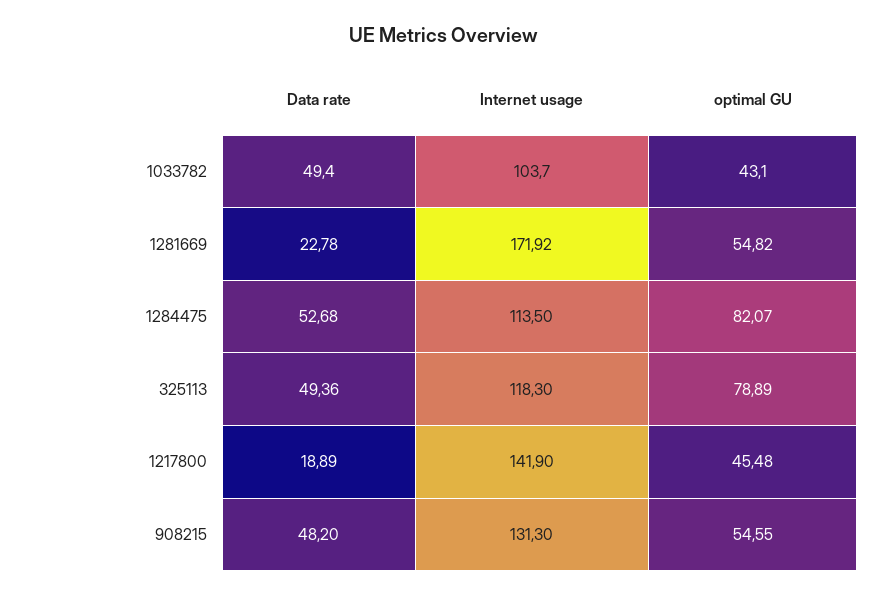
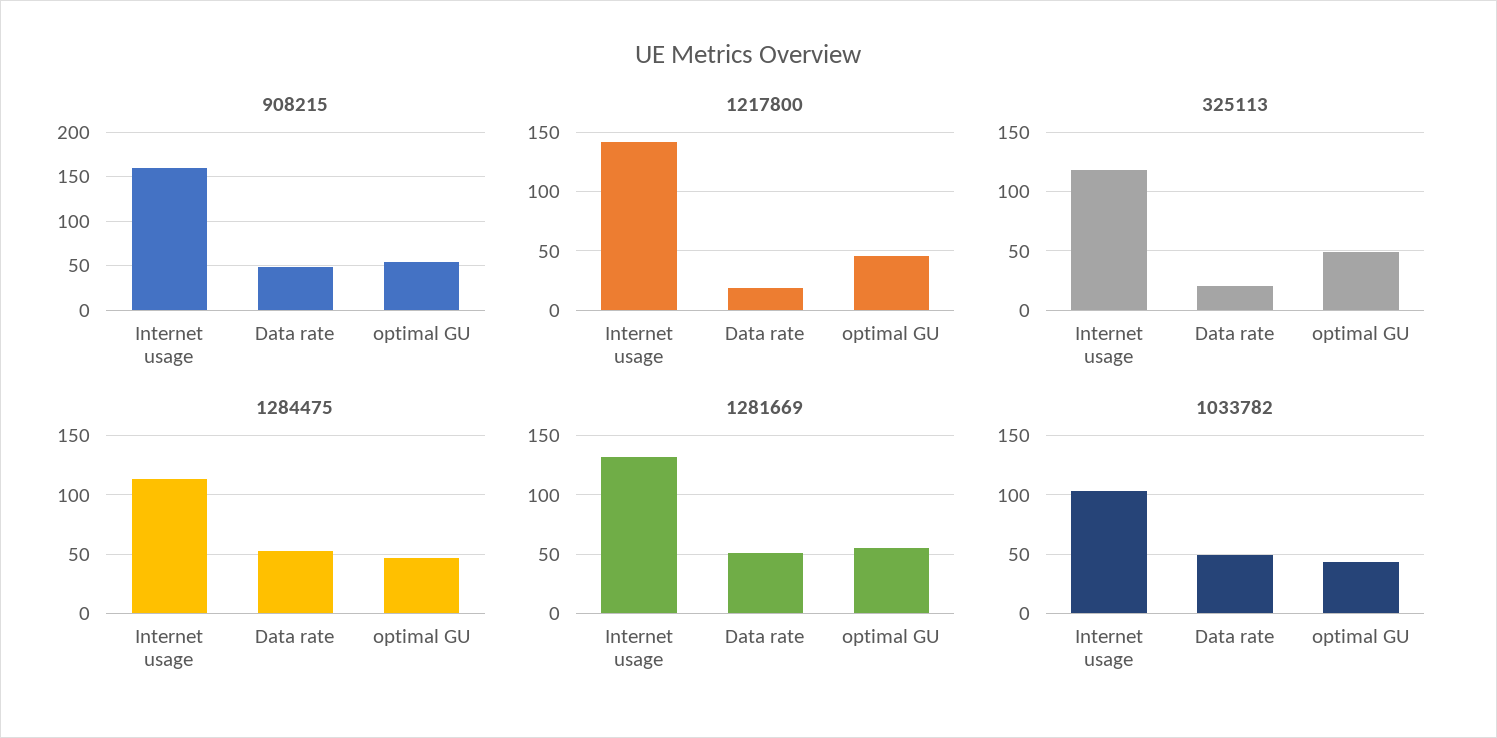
1281669, Data rate: 22.78 -> 50
1281669, Internet usage: 171.92 -> 130
1284475, optimal GU: 82.07 -> 50
325113, Data rate: 49.36 -> 20
325113, optimal GU: 78.89 -> 50
908215, Internet usage: 131.3 -> 160

